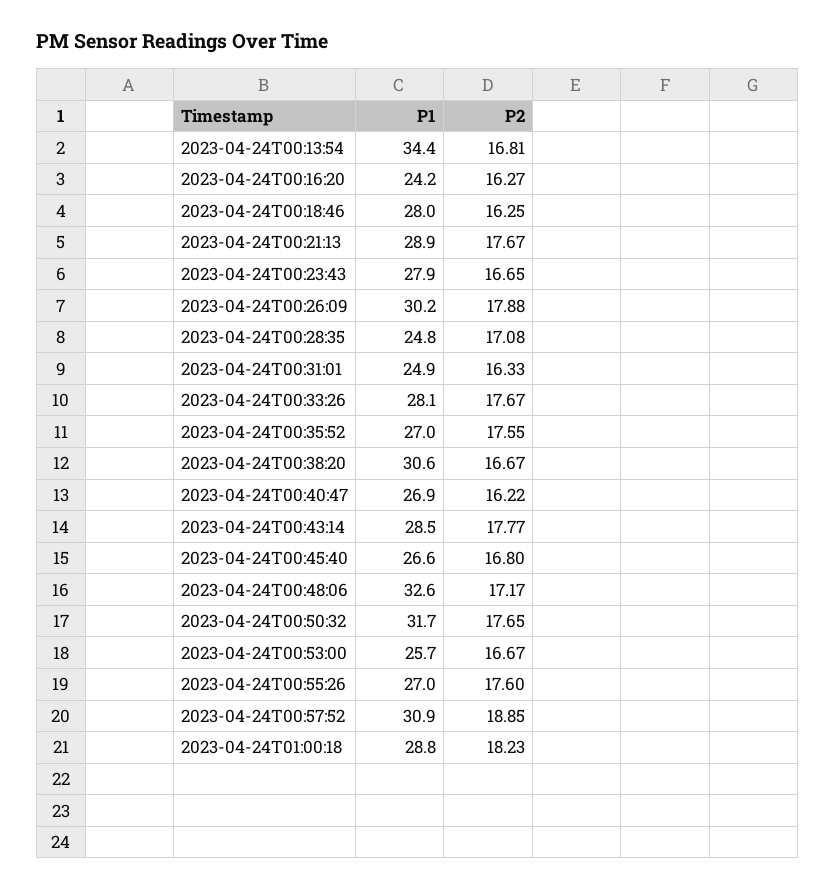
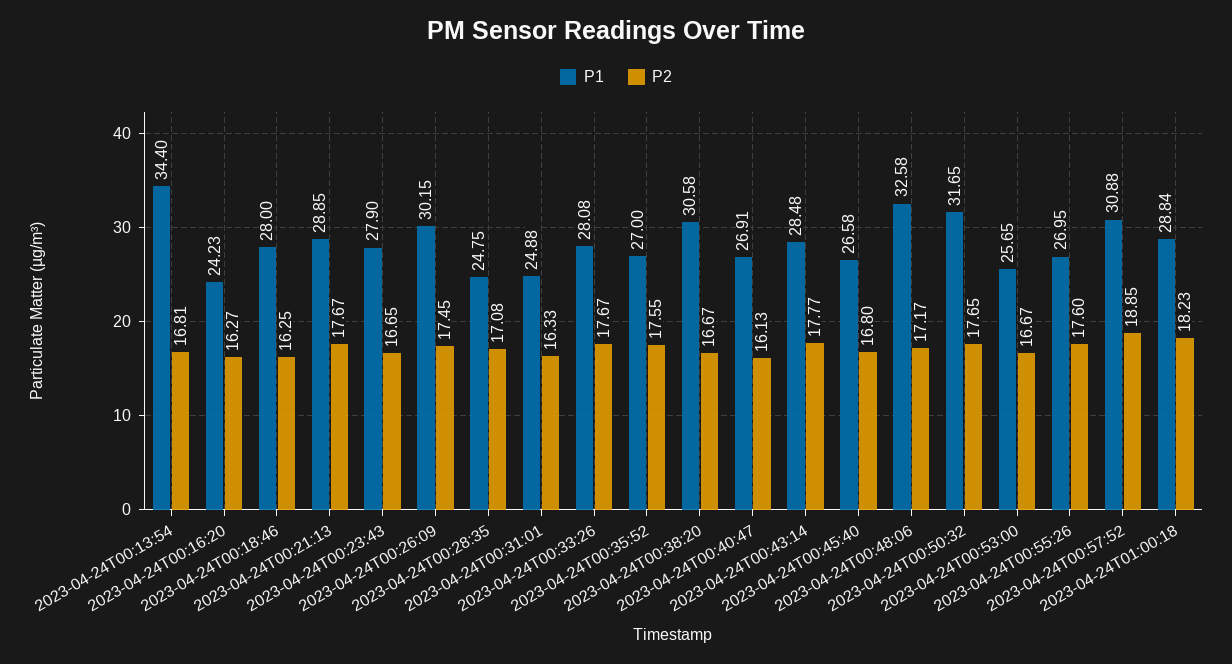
P2, 2023-04-24T00:26:09: 17.88 -> 17.45
P2, 2023-04-24T00:40:47: 16.22 -> 16.13

